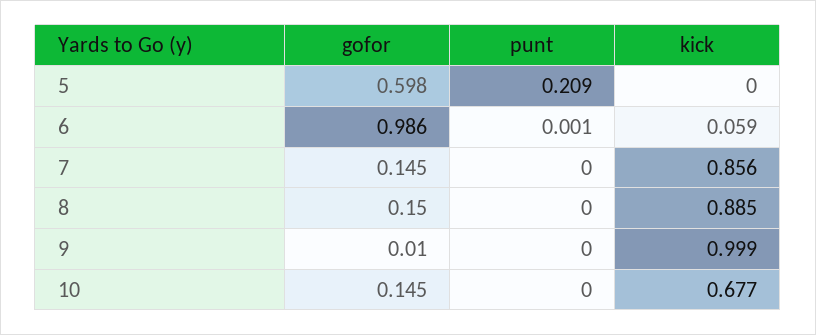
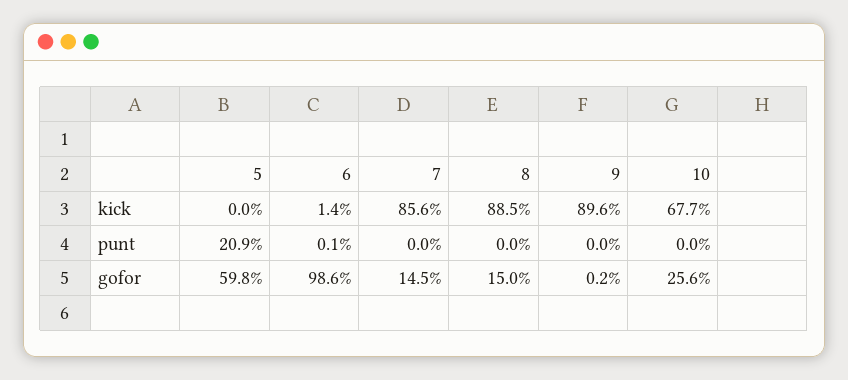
kick, 6: 0.059 -> 0.014
gofor, 9: 0.01 -> 0.002
kick, 9: 0.999 -> 0.896
gofor, 10: 0.145 -> 0.256

